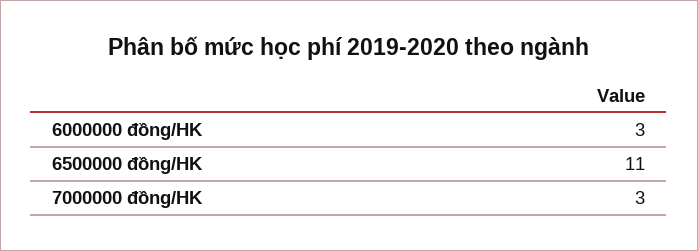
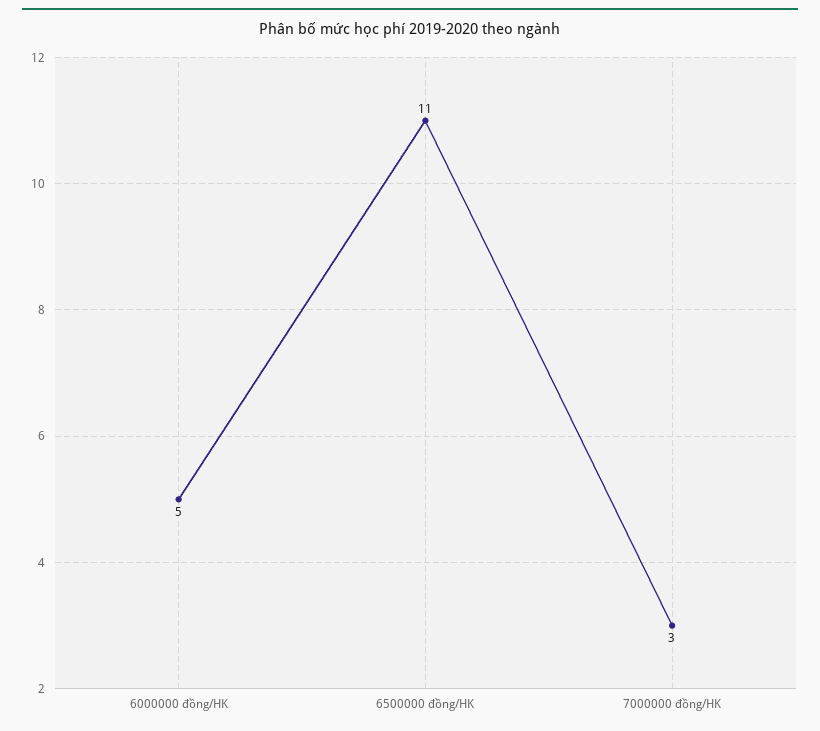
6000000 đồng/HK: 3 -> 5

